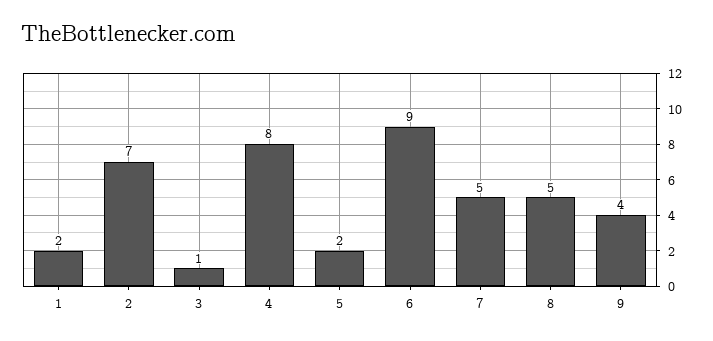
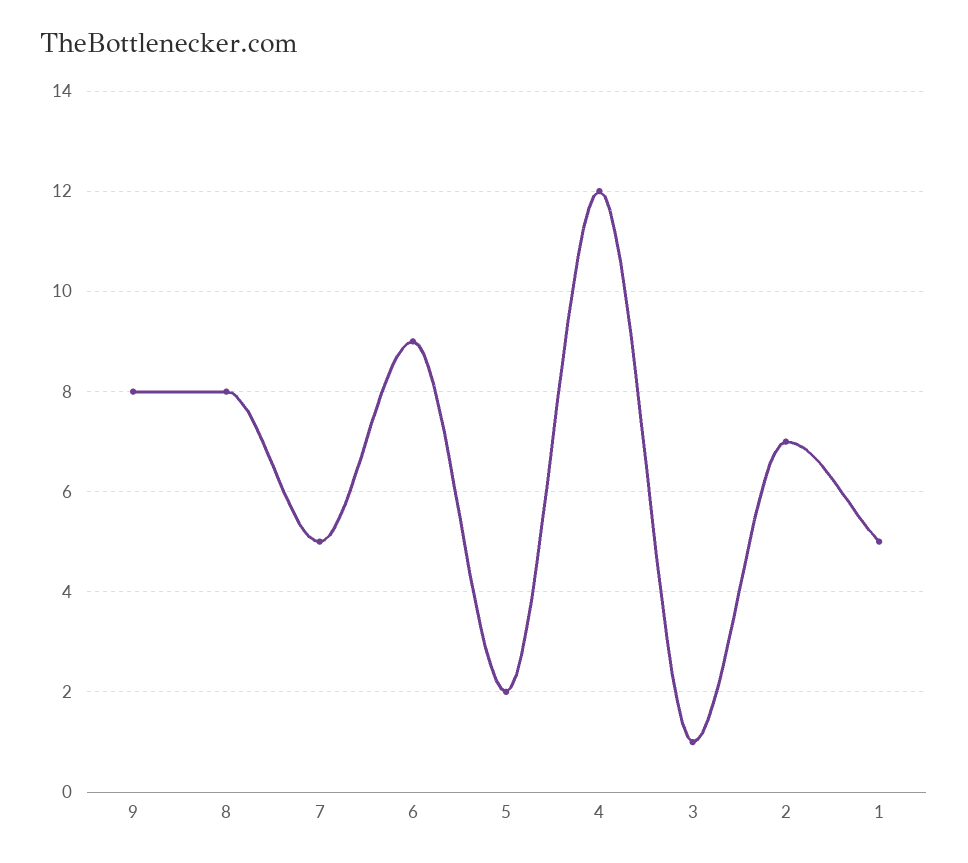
1: 2 -> 5
4: 8 -> 12
8: 5 -> 8
9: 4 -> 8

